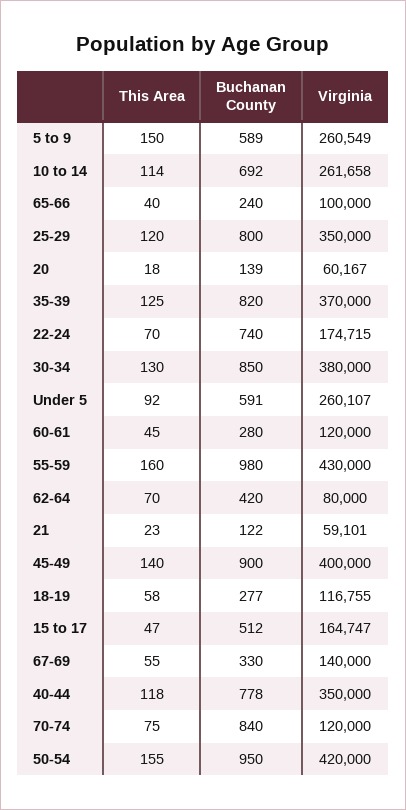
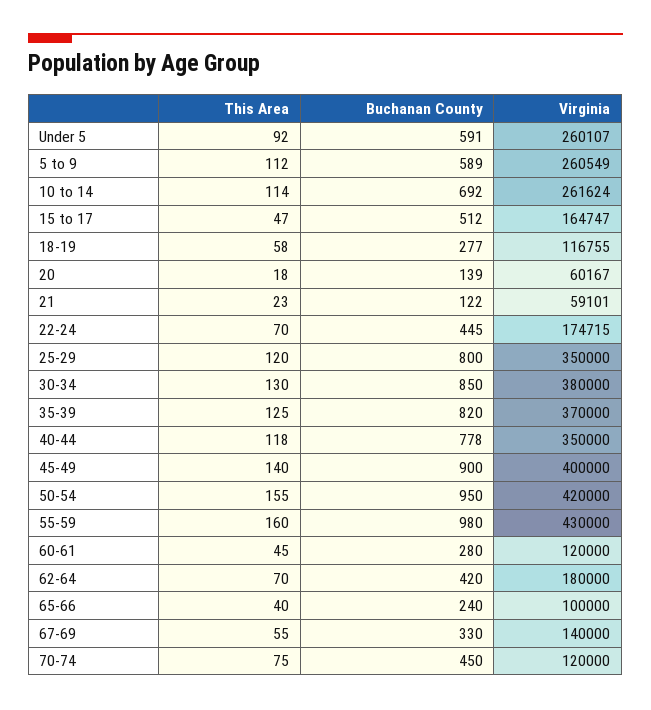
This Area, 5 to 9: 150 -> 112
Virginia, 10 to 14: 261658 -> 261624
Buchanan County, 22-24: 740 -> 445
Virginia, 62-64: 80000 -> 180000
Buchanan County, 70-74: 840 -> 450

